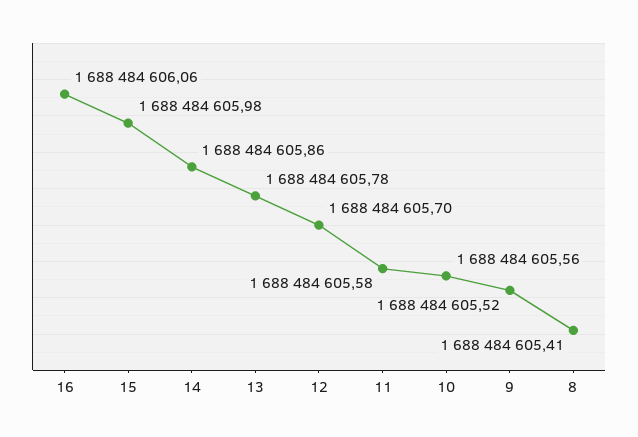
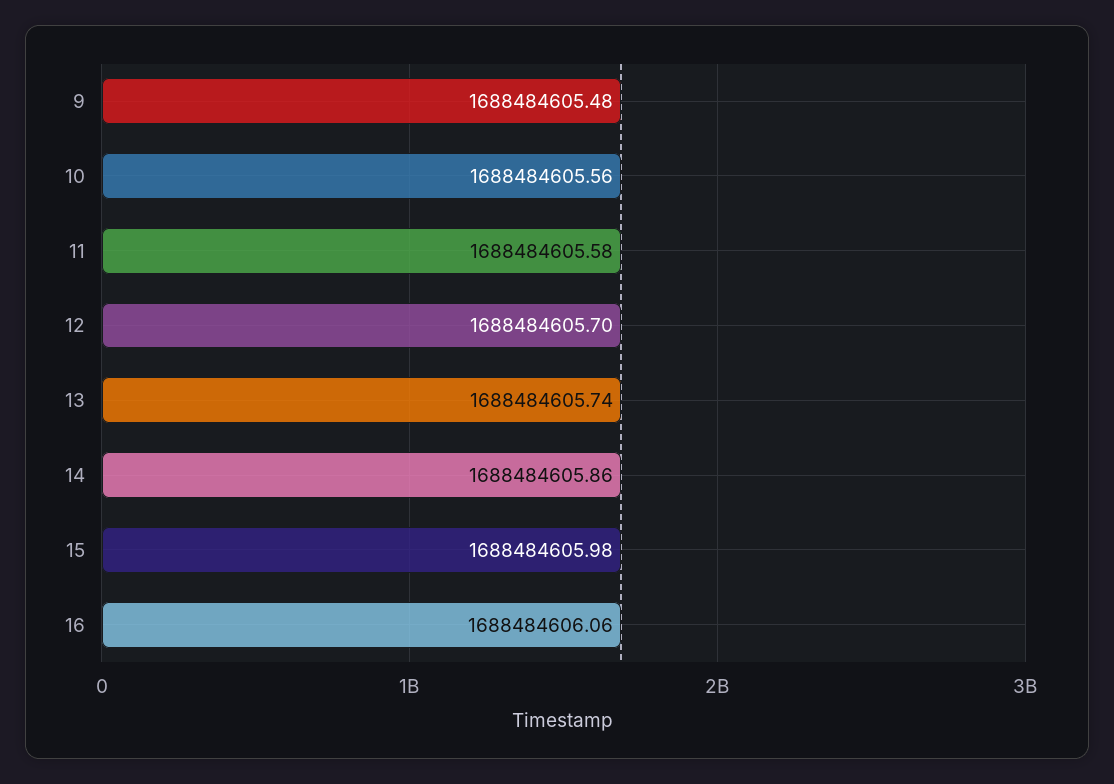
13: 1688484605.78 -> 1688484605.74
9: 1688484605.52 -> 1688484605.48
8: 1688484605.41 -> none

